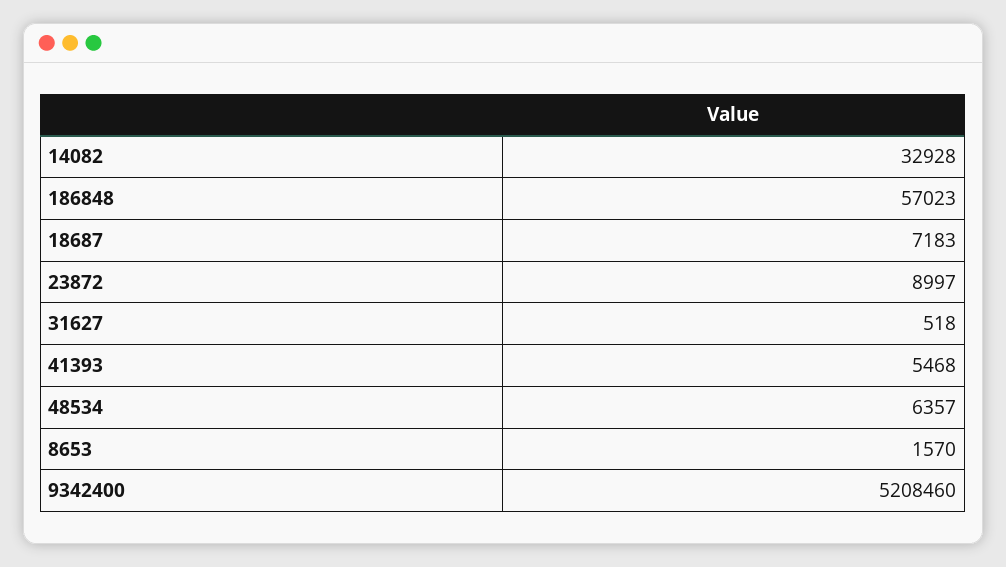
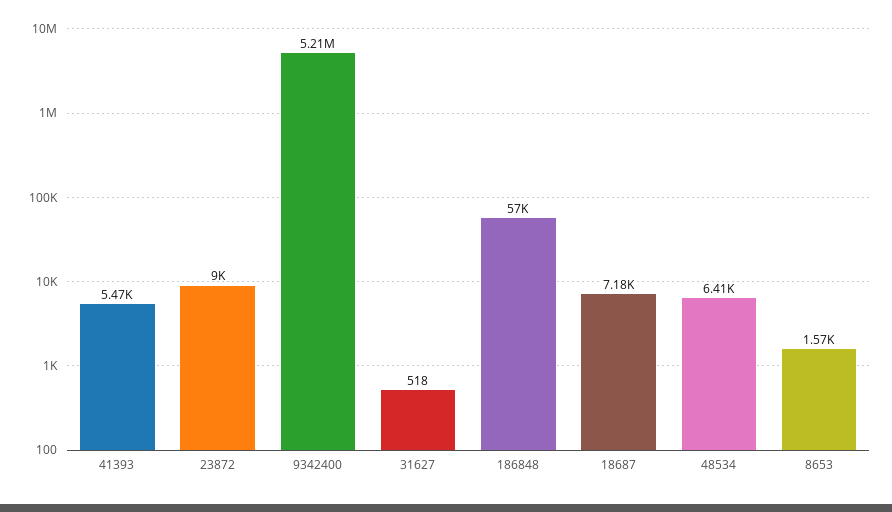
14082: 32928 -> none
48534: 6357 -> 6410

